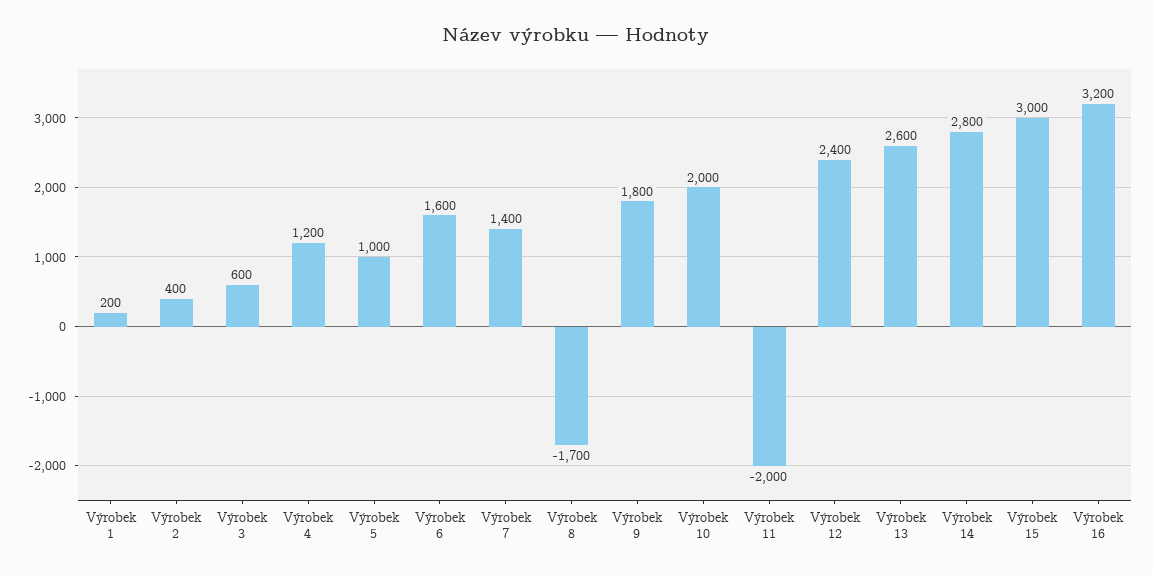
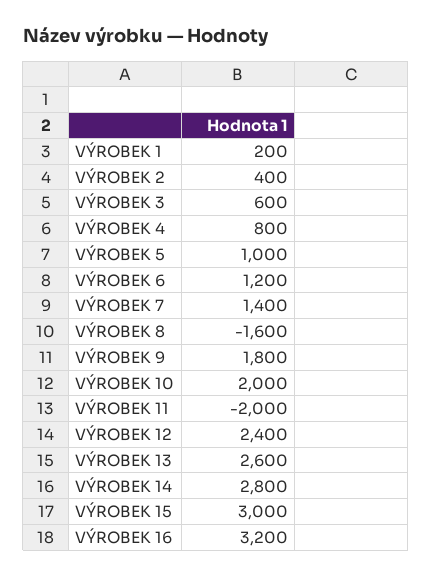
Výrobek 4: 1200 -> 800
Výrobek 6: 1600 -> 1200
Výrobek 8: -1700 -> -1600

